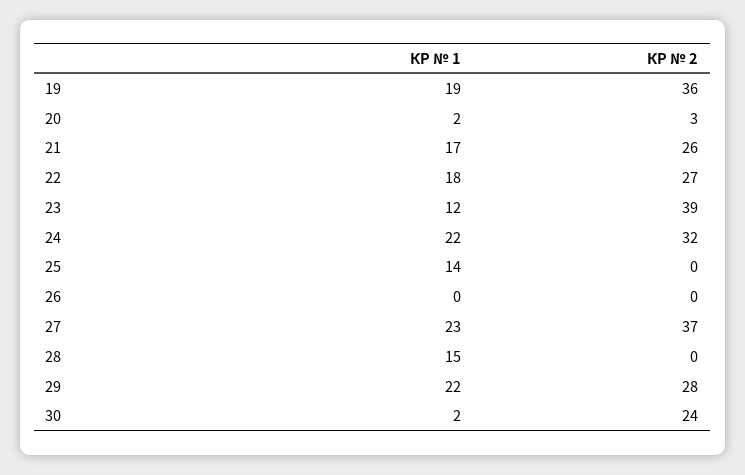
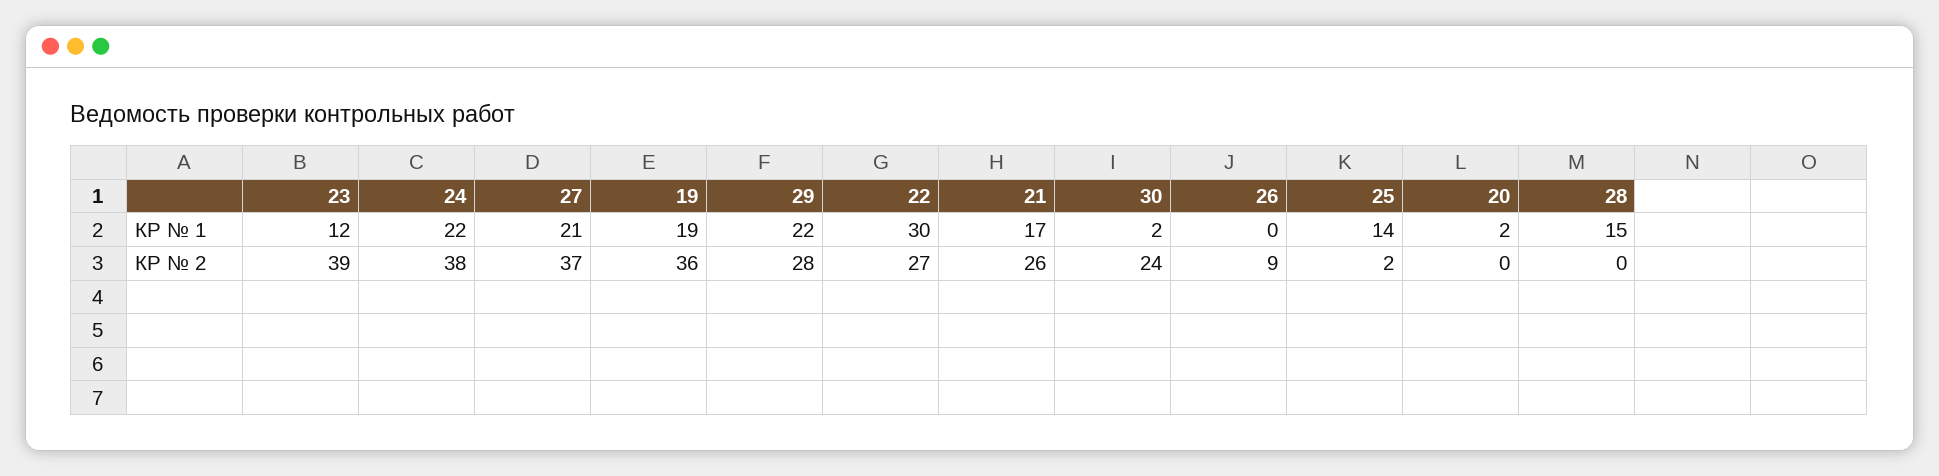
КР № 2, 20: 3 -> 0
КР № 1, 22: 18 -> 30
КР № 2, 24: 32 -> 38
КР № 2, 25: 0 -> 2
КР № 2, 26: 0 -> 9
КР № 1, 27: 23 -> 21

